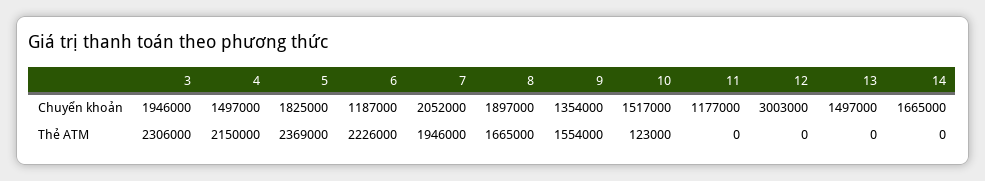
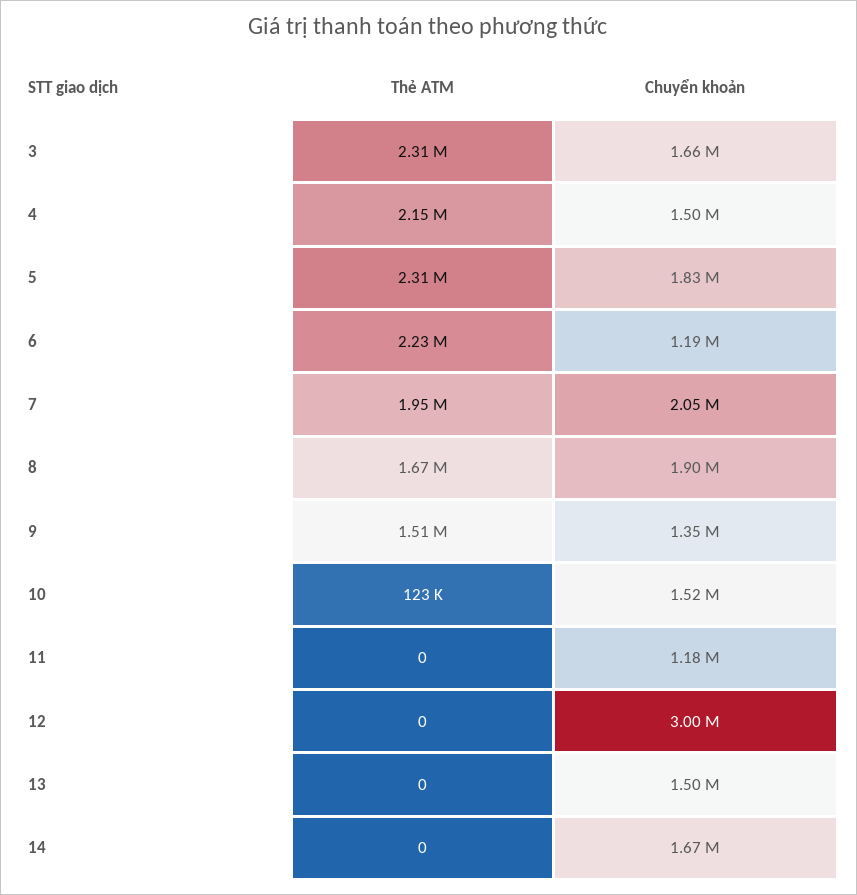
3, Chuyển khoản: 1946000 -> 1660000
5, Thẻ ATM: 2369000 -> 2310000
9, Thẻ ATM: 1554000 -> 1510000

